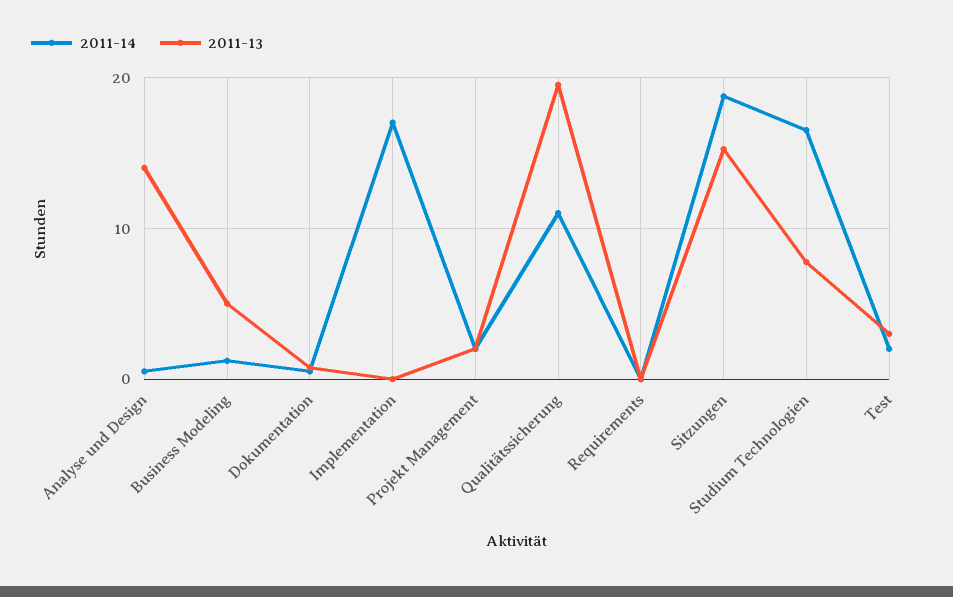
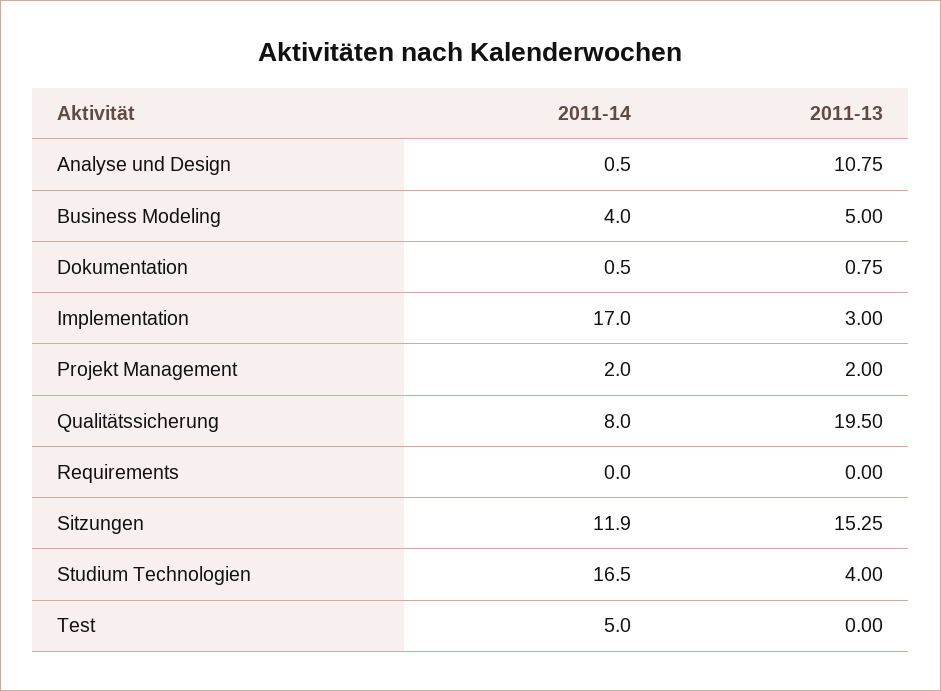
2011-13, Analyse und Design: 14 -> 10.75
2011-14, Business Modeling: 1 -> 4
2011-13, Implementation: 0 -> 3
2011-14, Qualitätssicherung: 11 -> 8
2011-14, Sitzungen: 19 -> 11.9
2011-13, Studium Technologien: 8 -> 4
2011-14, Test: 2 -> 5
2011-13, Test: 3 -> 0

